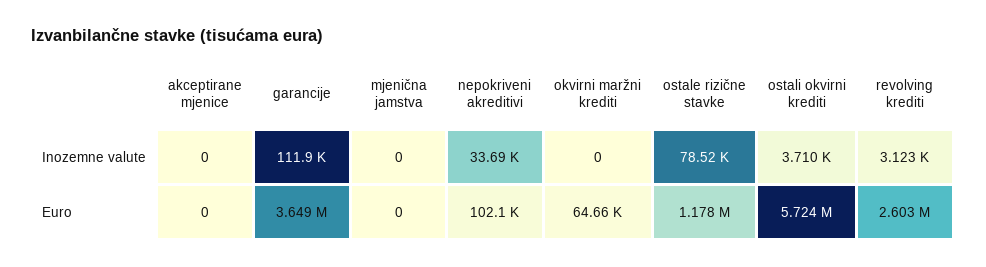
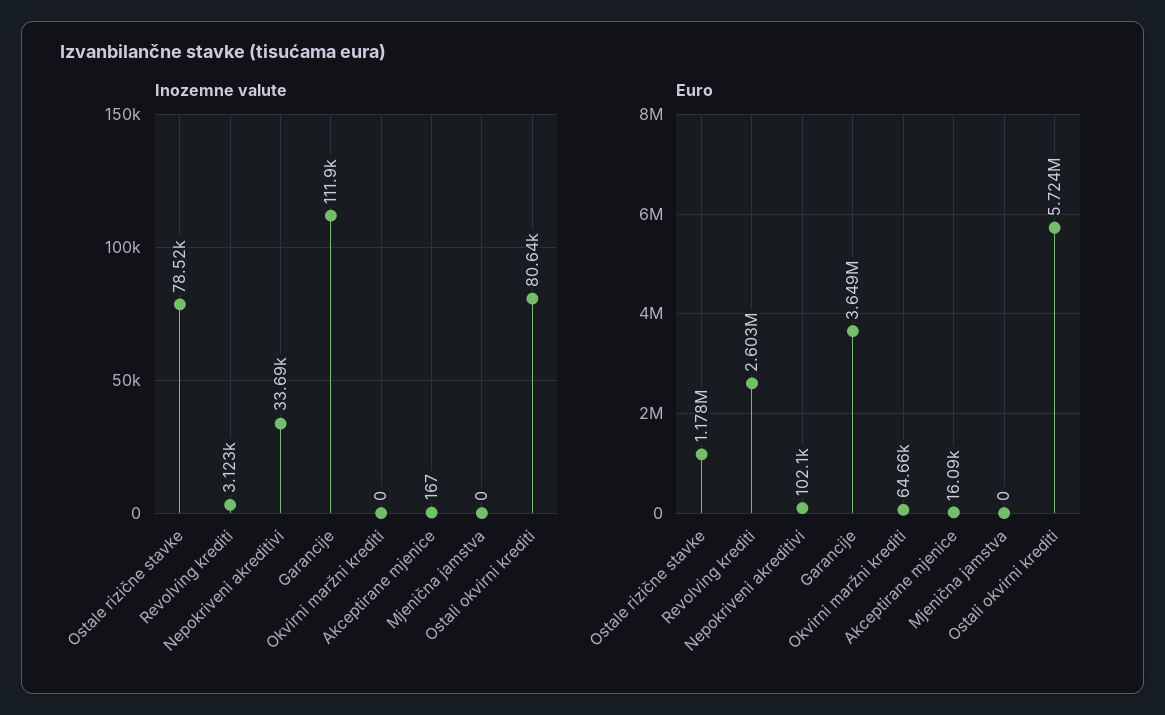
Inozemne valute, akceptirane mjenice: 0 -> 167
Inozemne valute, ostali okvirni krediti: 3710 -> 80640
Euro, akceptirane mjenice: 0 -> 16090

